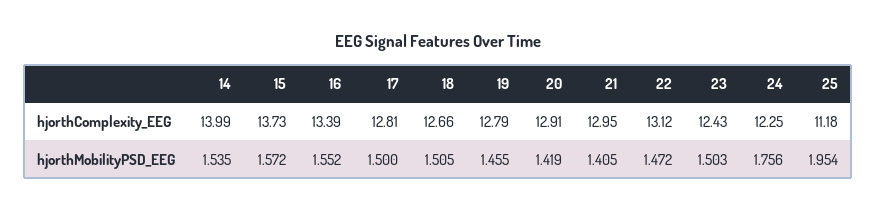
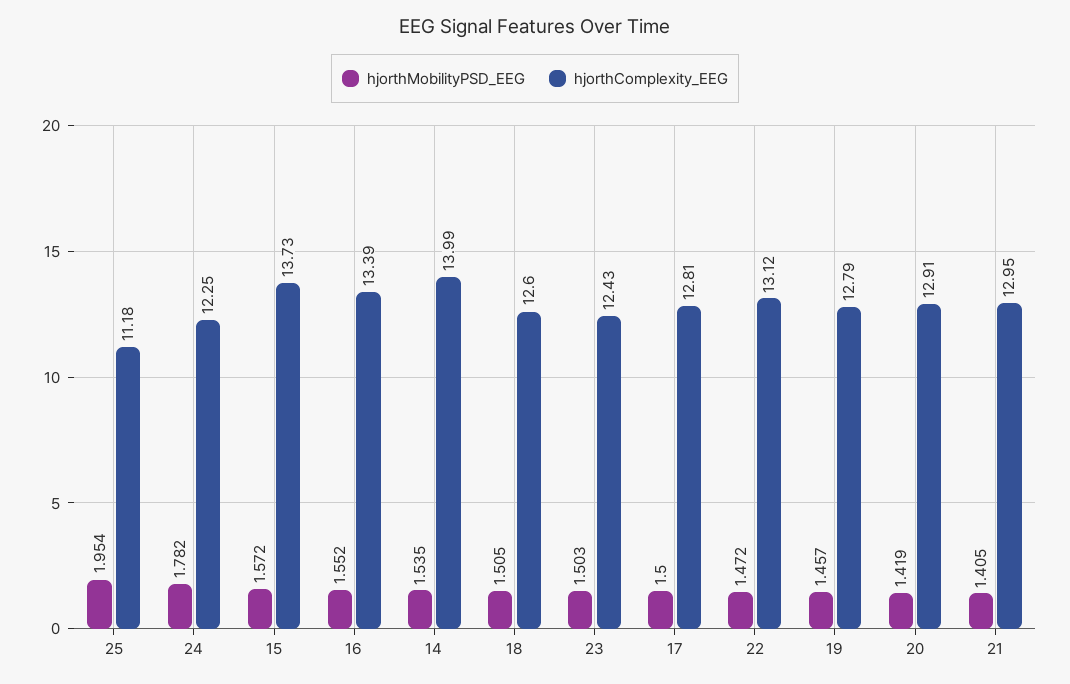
hjorthComplexity_EEG, 18: 12.66 -> 12.6
hjorthMobilityPSD_EEG, 19: 1.455 -> 1.457
hjorthMobilityPSD_EEG, 24: 1.756 -> 1.782

